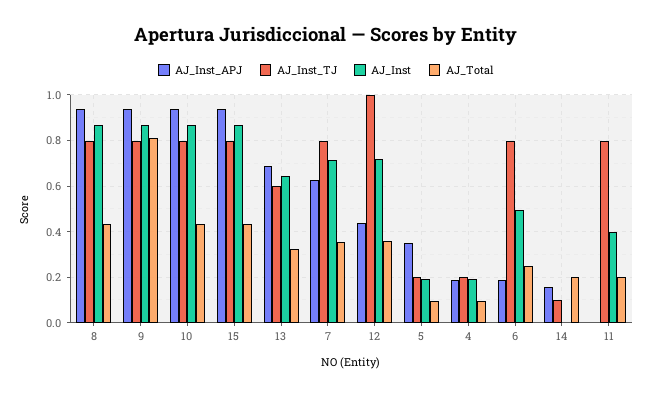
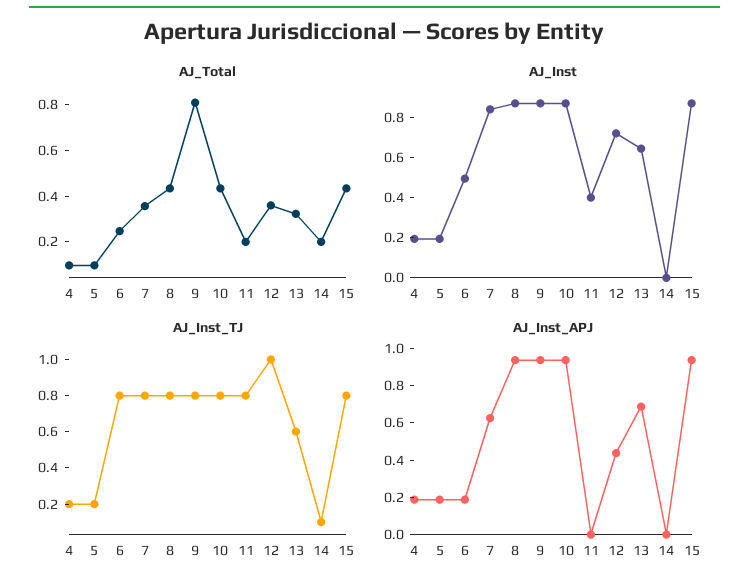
AJ_Inst, 7: 0.7 -> 0.85
AJ_Inst_APJ, 5: 0.35 -> 0.2
AJ_Inst_APJ, 14: 0.15 -> 0

